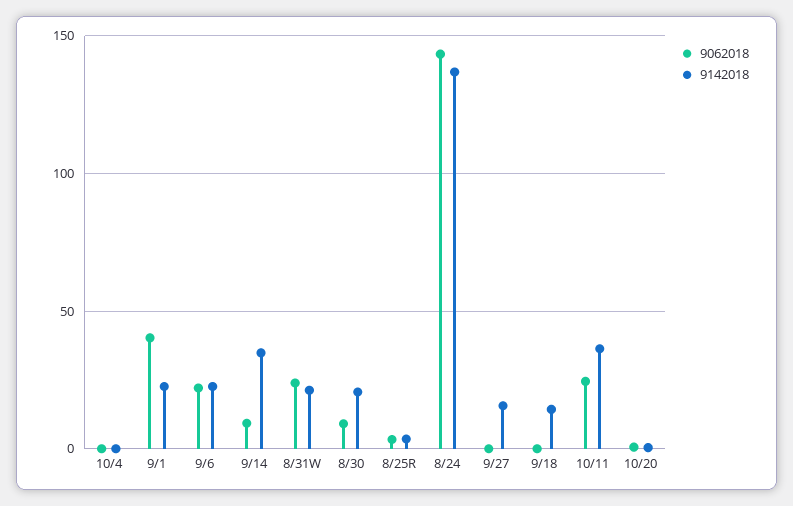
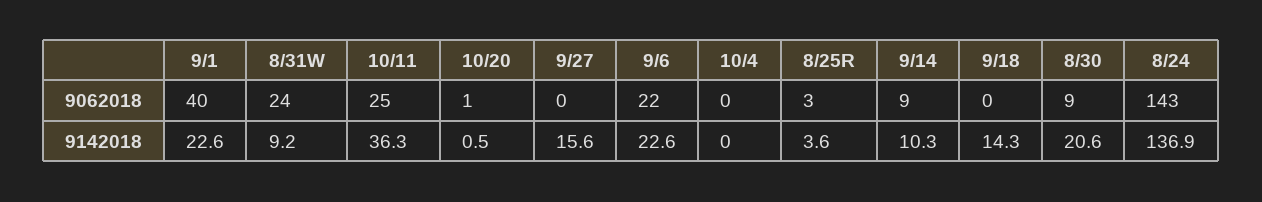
9142018, 9/14: 35 -> 10.3
9142018, 8/31W: 20 -> 9.2

